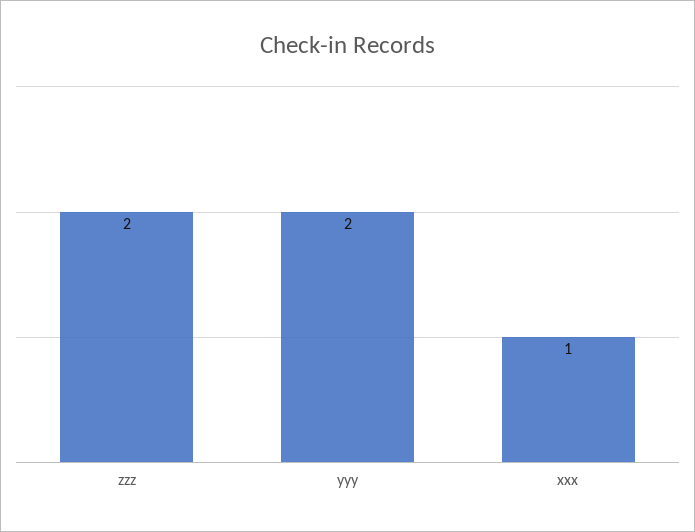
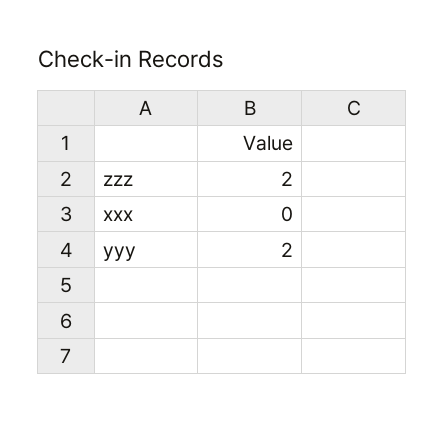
xxx: 1 -> 0

